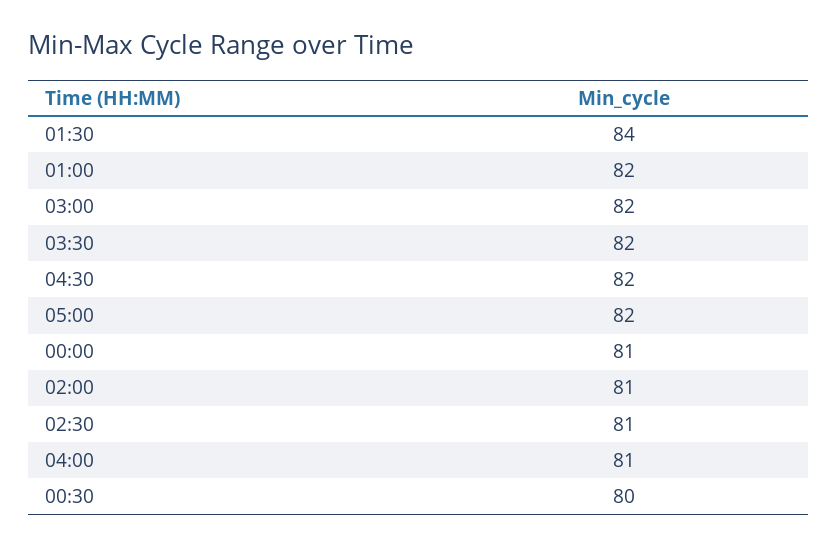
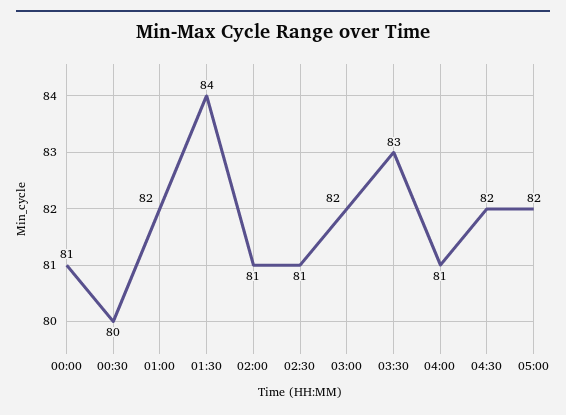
03:30: 82 -> 83

